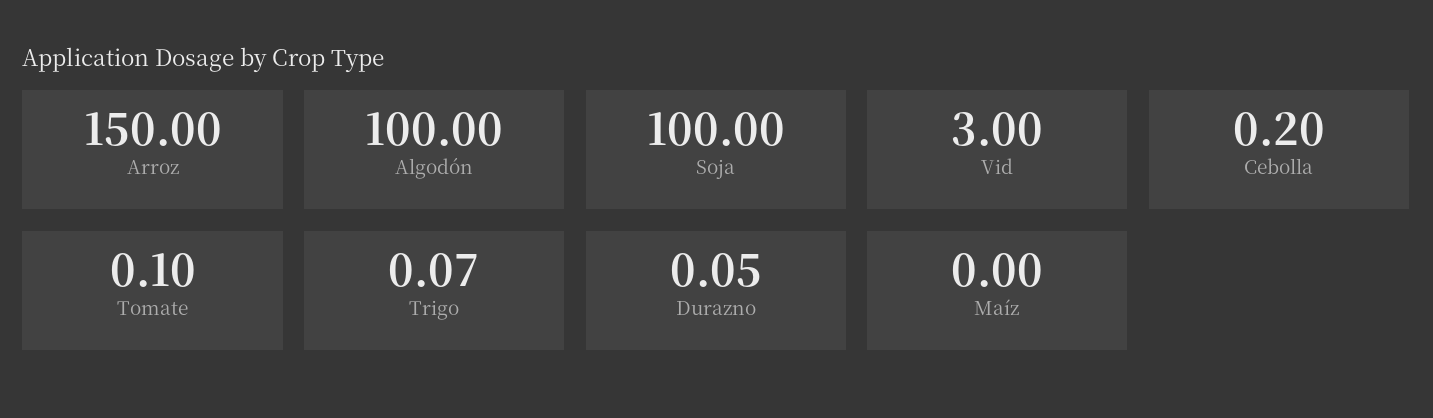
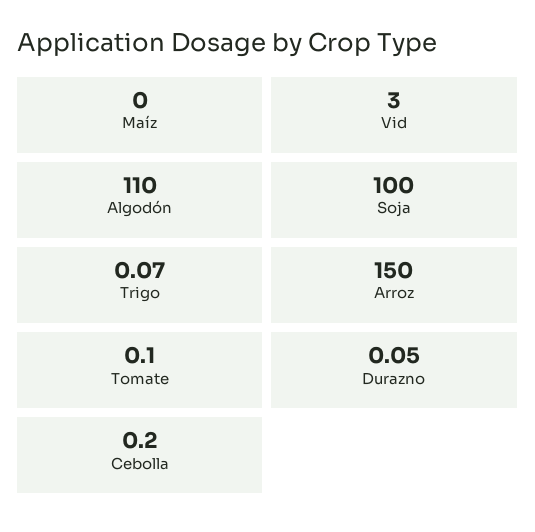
Algodón: 100 -> 110

